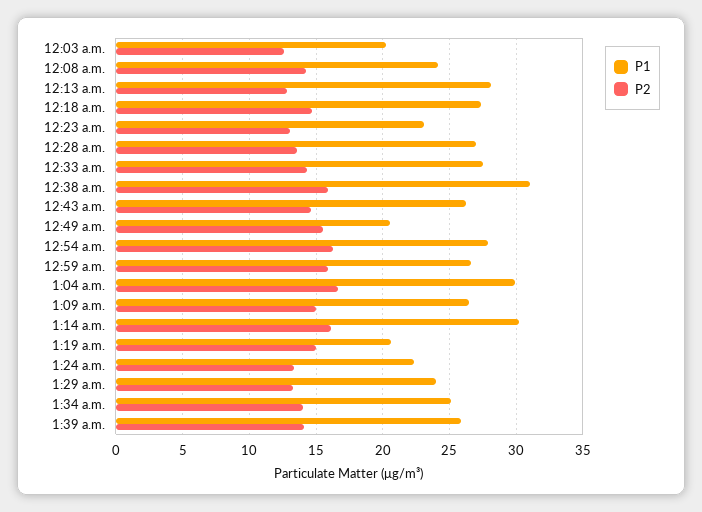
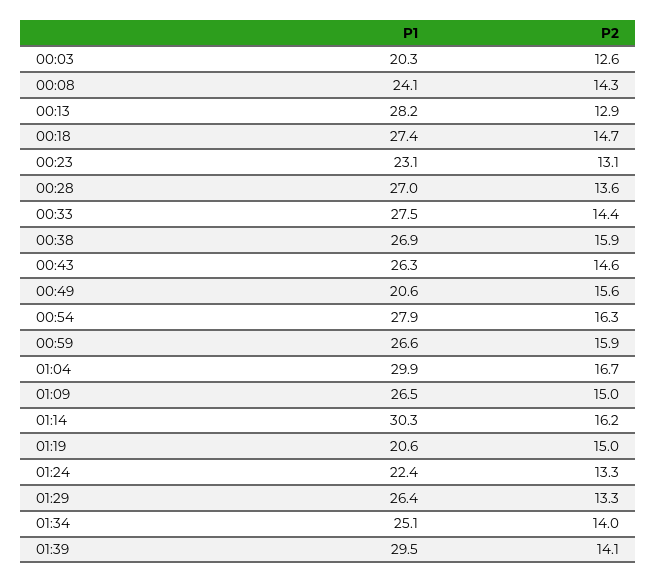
P1, 12:38 a.m.: 31 -> 26.9
P1, 1:29 a.m.: 24 -> 26.4
P1, 1:39 a.m.: 26 -> 29.5

